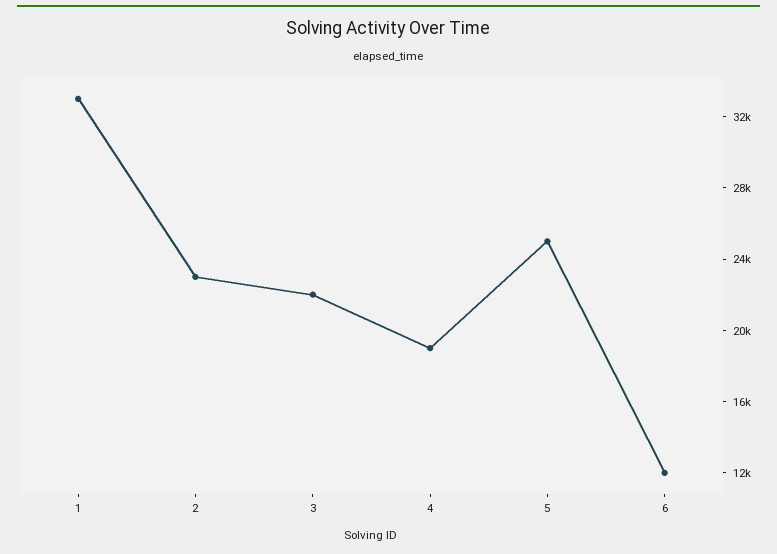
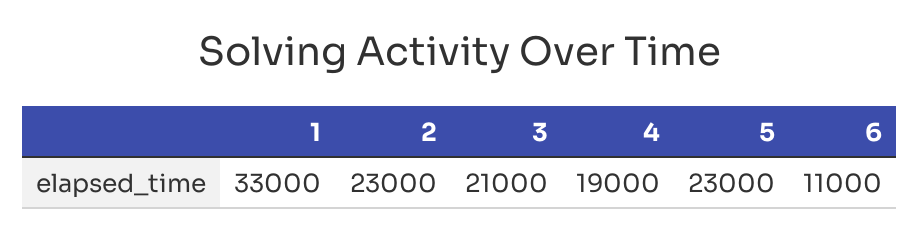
3: 22000 -> 21000
5: 25000 -> 23000
6: 12000 -> 11000

